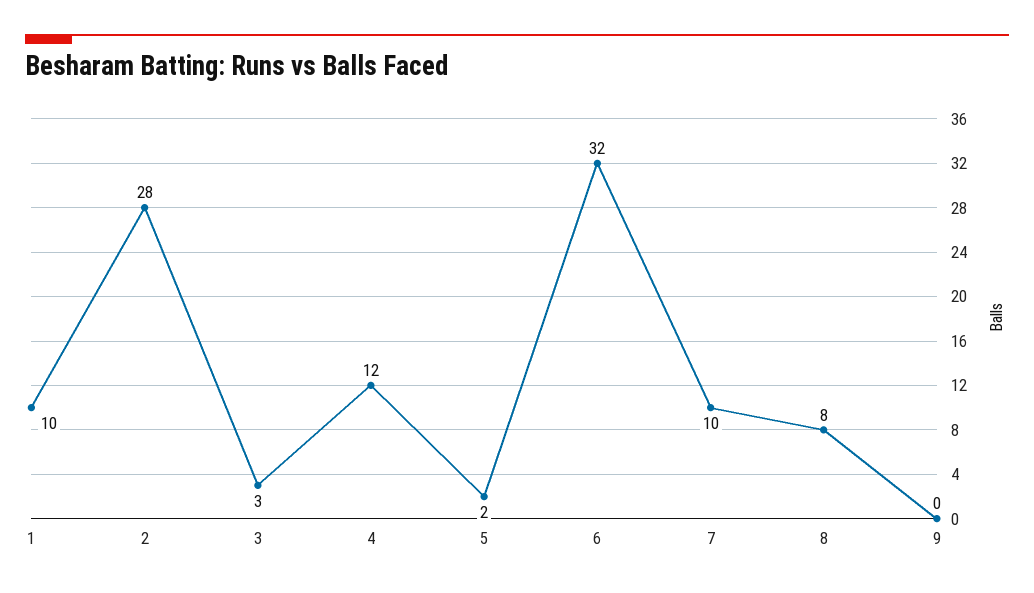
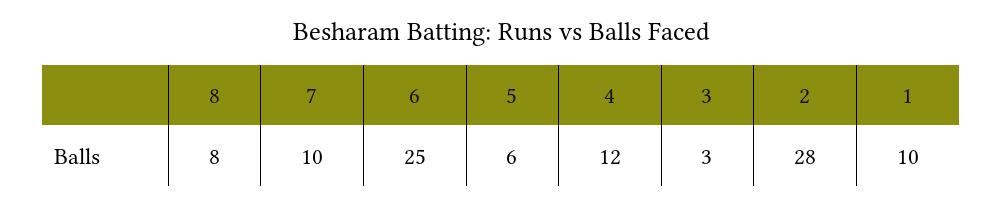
5: 2 -> 6
6: 32 -> 25
9: 0 -> none

